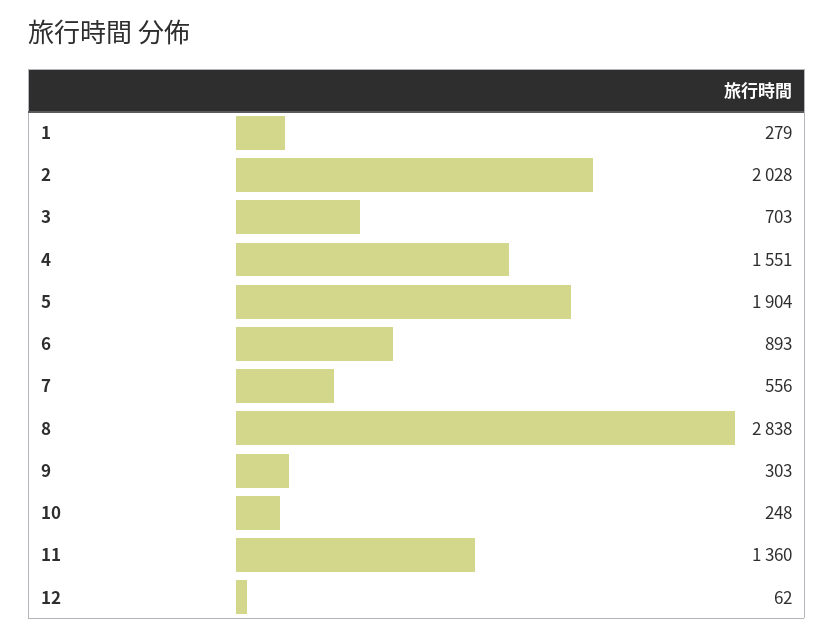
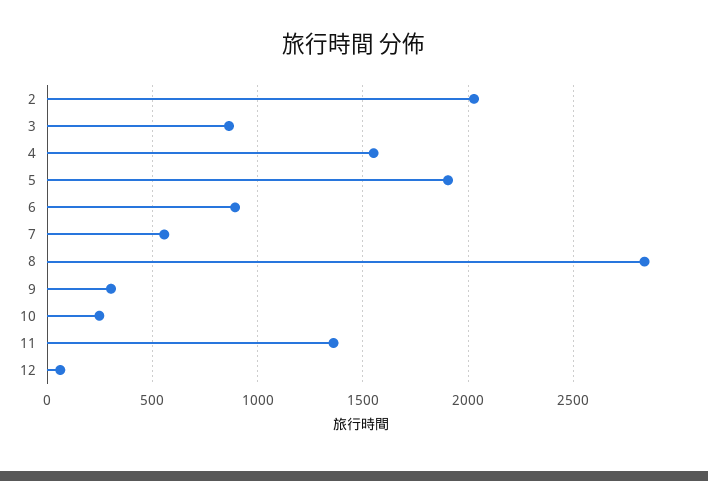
1: 279 -> none
3: 703 -> 850

